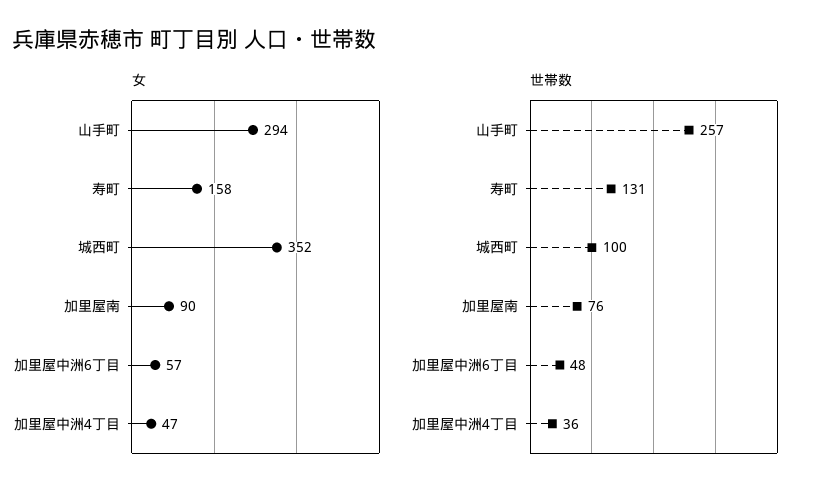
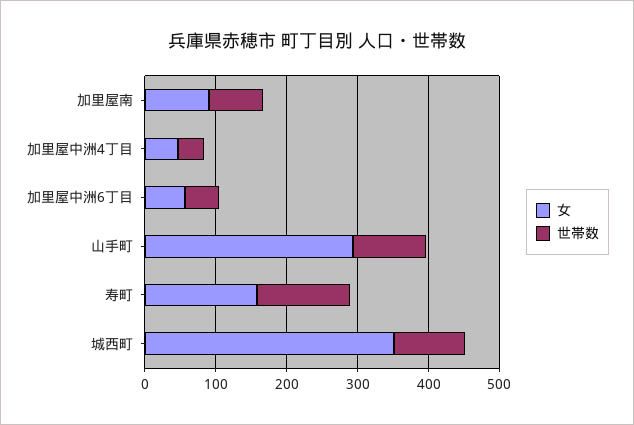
世帯数, 山手町: 257 -> 100

